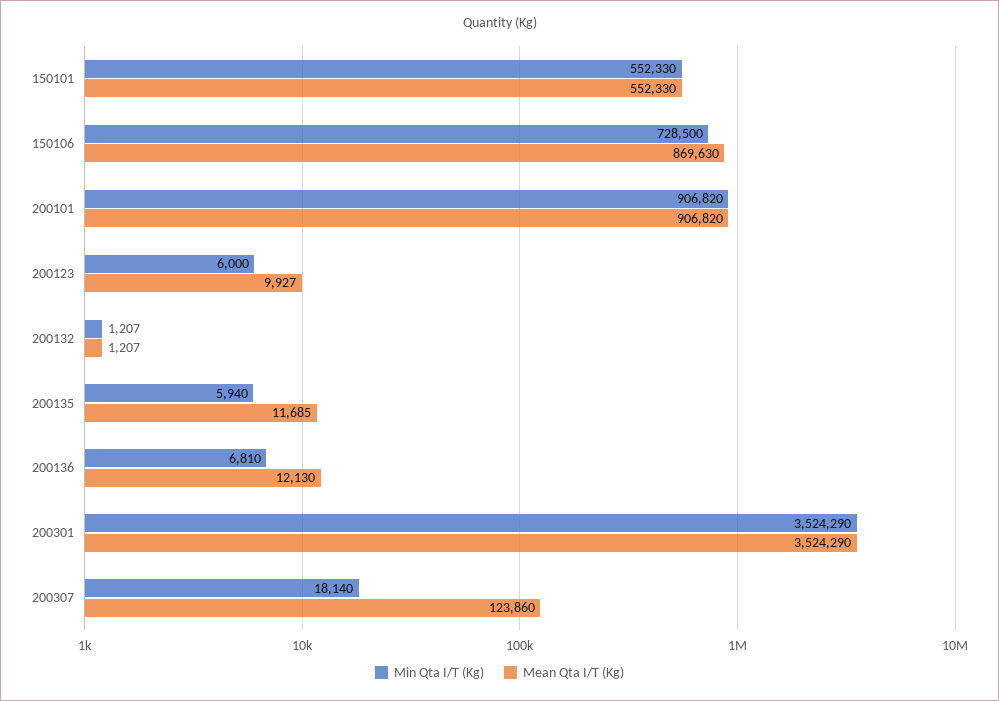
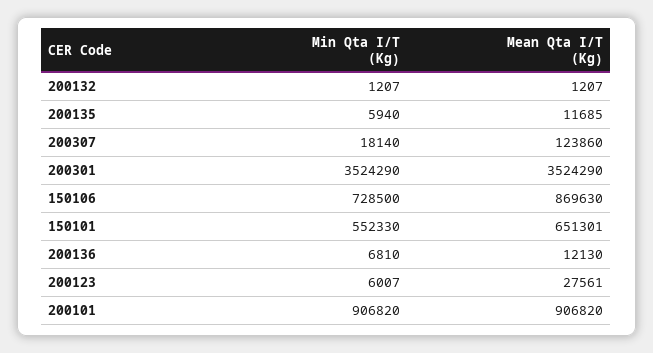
Mean Qta I/T (Kg), 150101: 552330 -> 651301
Min Qta I/T (Kg), 200123: 6000 -> 6007
Mean Qta I/T (Kg), 200123: 9927 -> 27561

